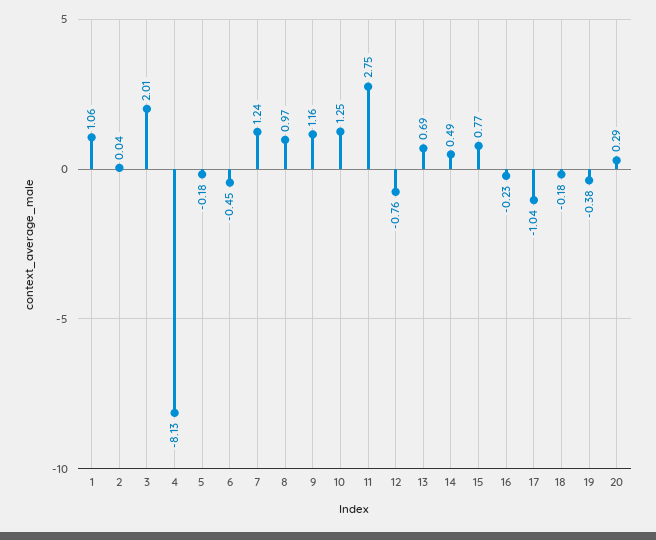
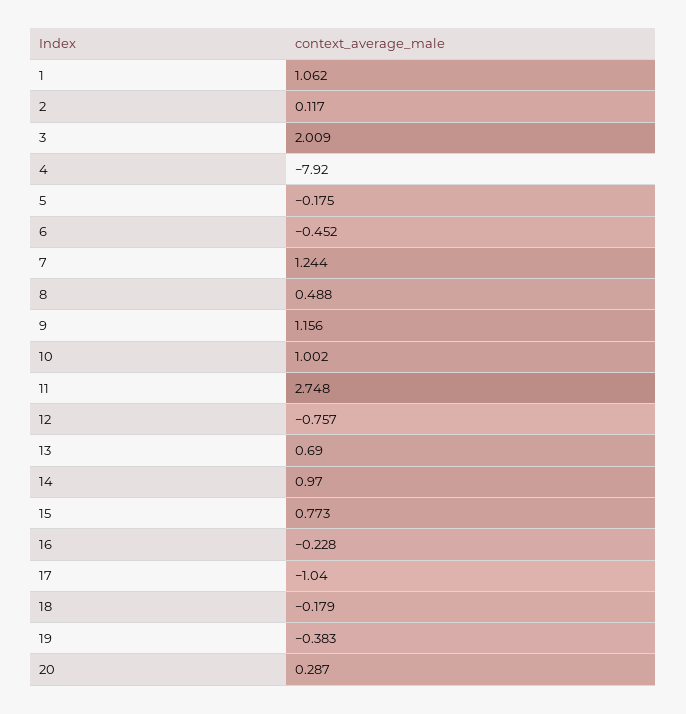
2: 0.04 -> 0.117
4: -8.13 -> -7.92
8: 0.97 -> 0.488
10: 1.25 -> 1.002
14: 0.49 -> 0.97

